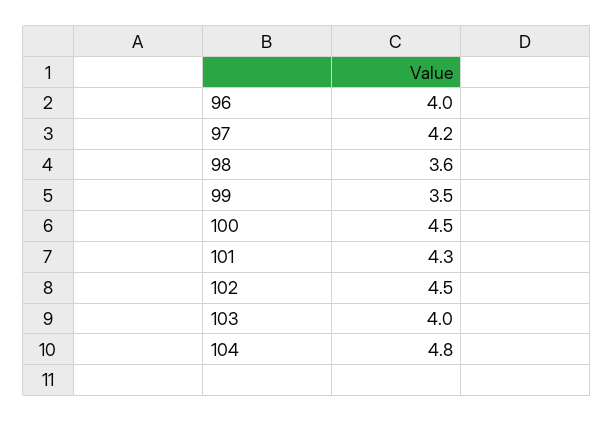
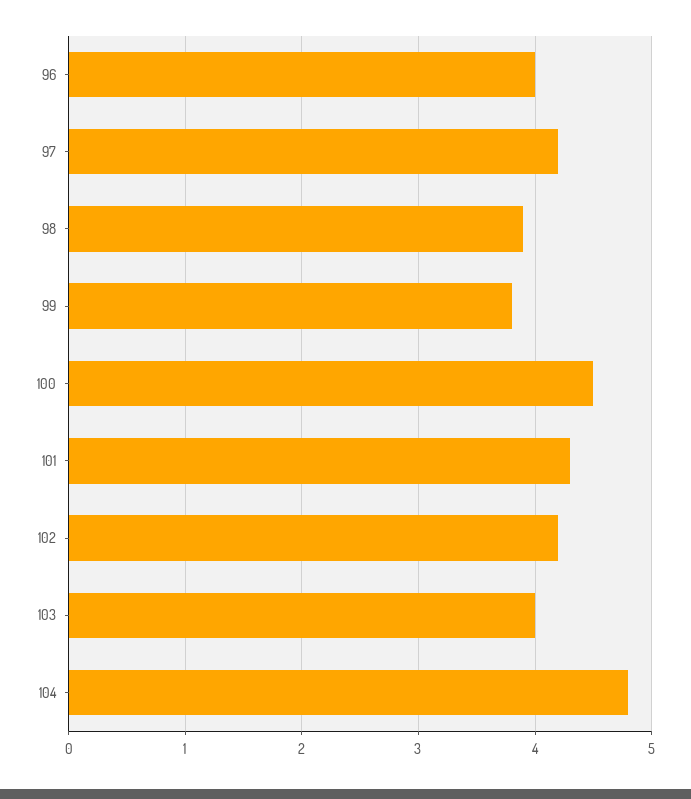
98: 3.6 -> 3.9
99: 3.5 -> 3.8
102: 4.5 -> 4.2

